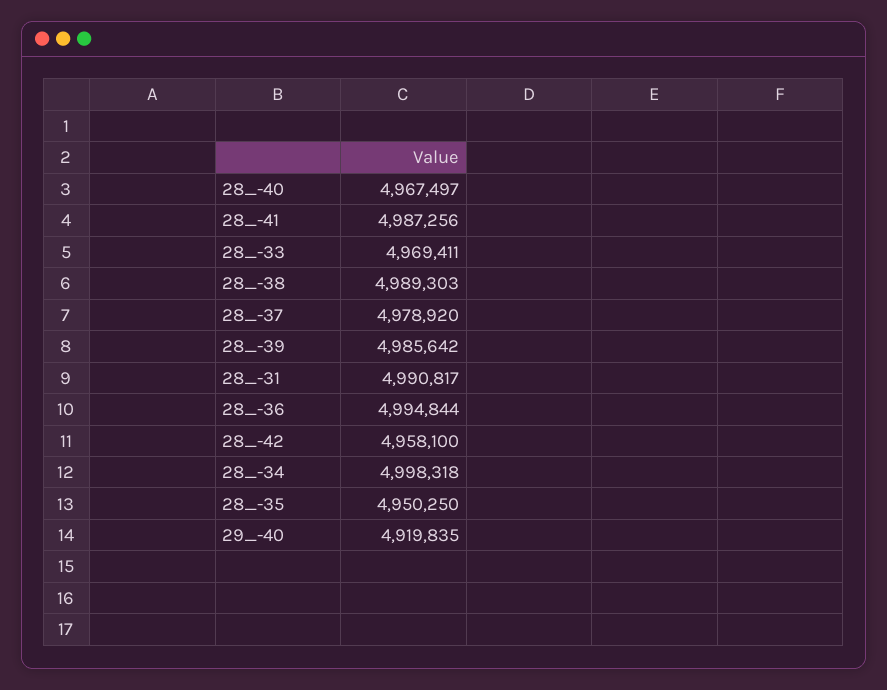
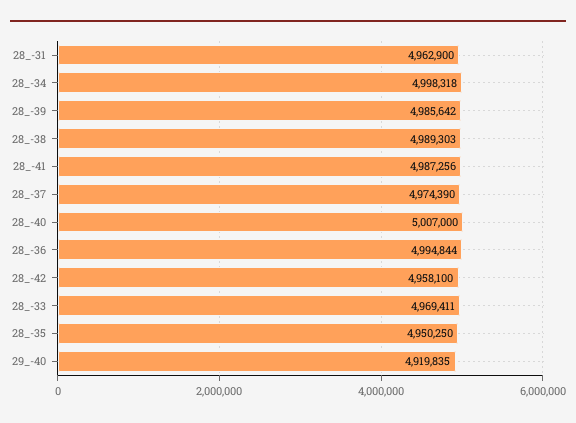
28_-40: 4967497 -> 5007000
28_-37: 4978920 -> 4974390
28_-31: 4990817 -> 4962900

